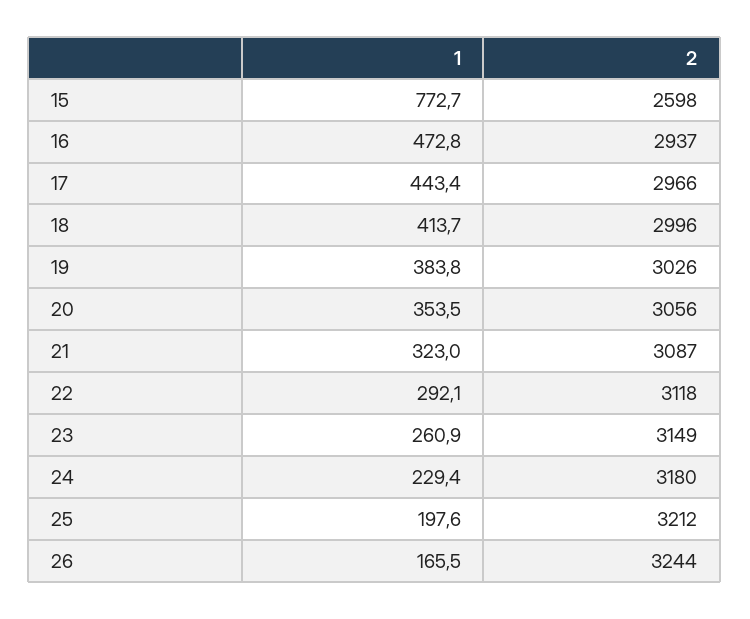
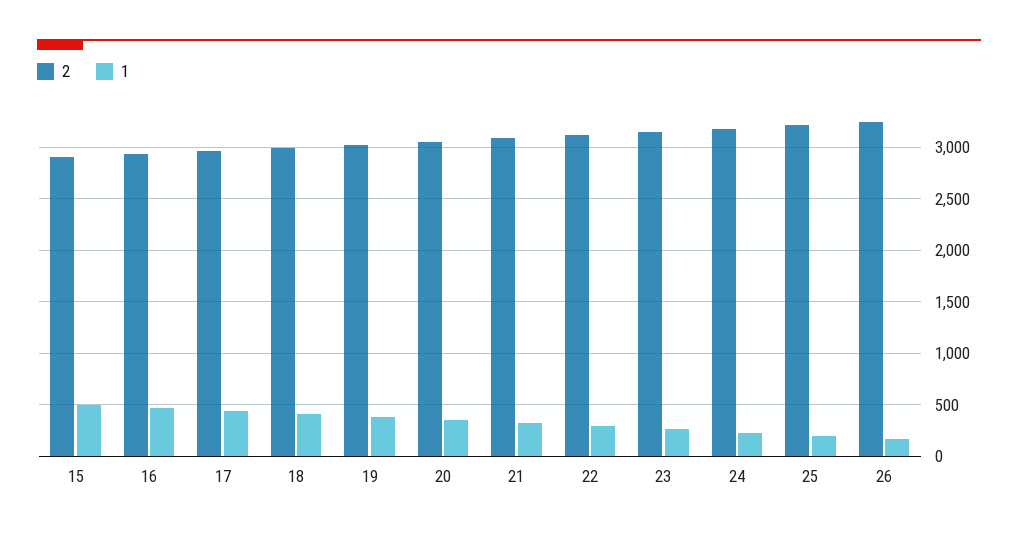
1, 15: 772.7 -> 500
2, 15: 2598 -> 2900

